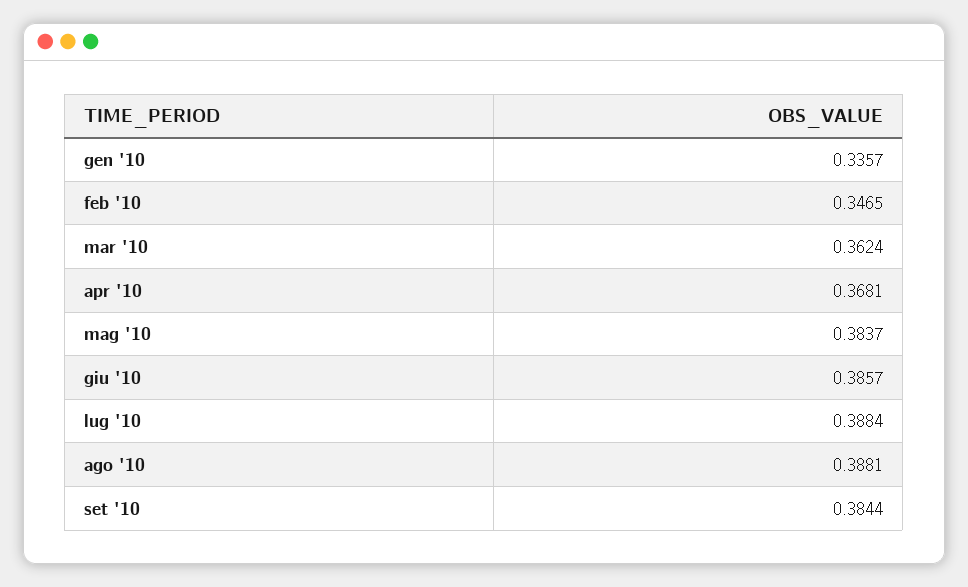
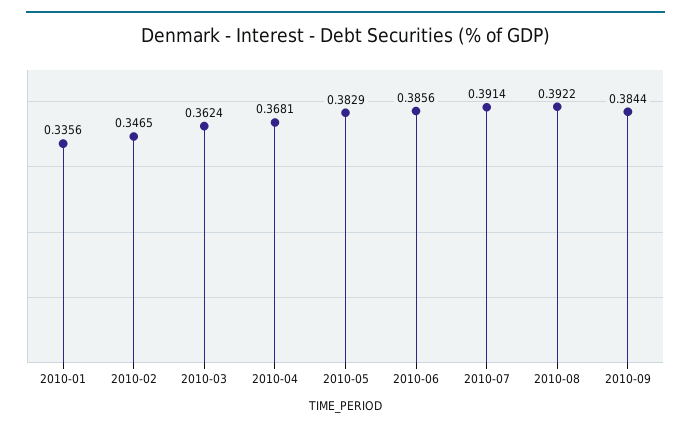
gen '10: 0.3357 -> 0.3356
mag '10: 0.3837 -> 0.3829
giu '10: 0.3857 -> 0.3856
lug '10: 0.3884 -> 0.3914
ago '10: 0.3881 -> 0.3922

